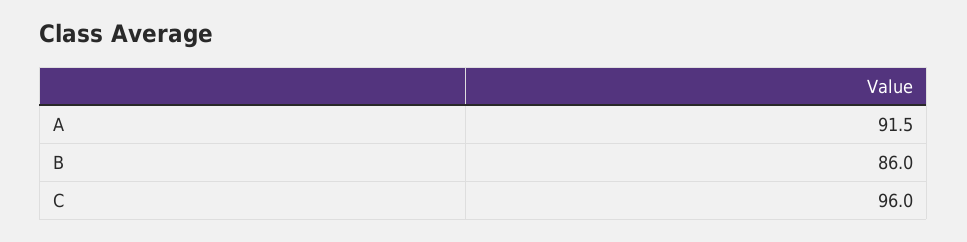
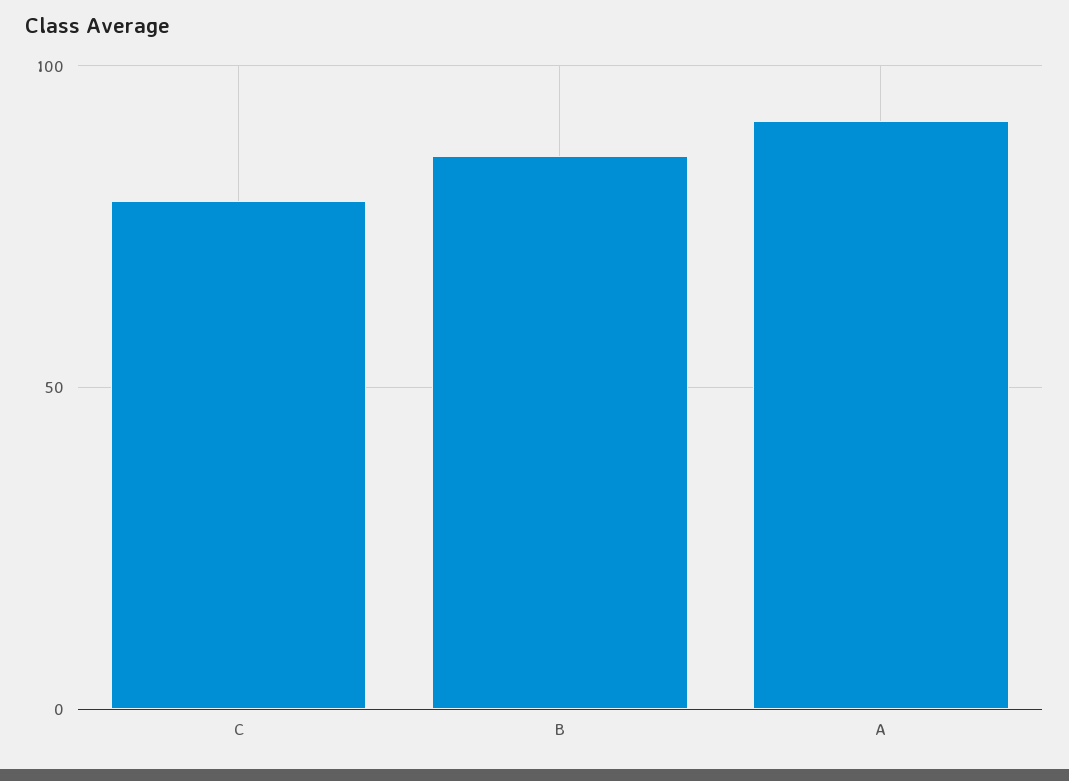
C: 96 -> 80

